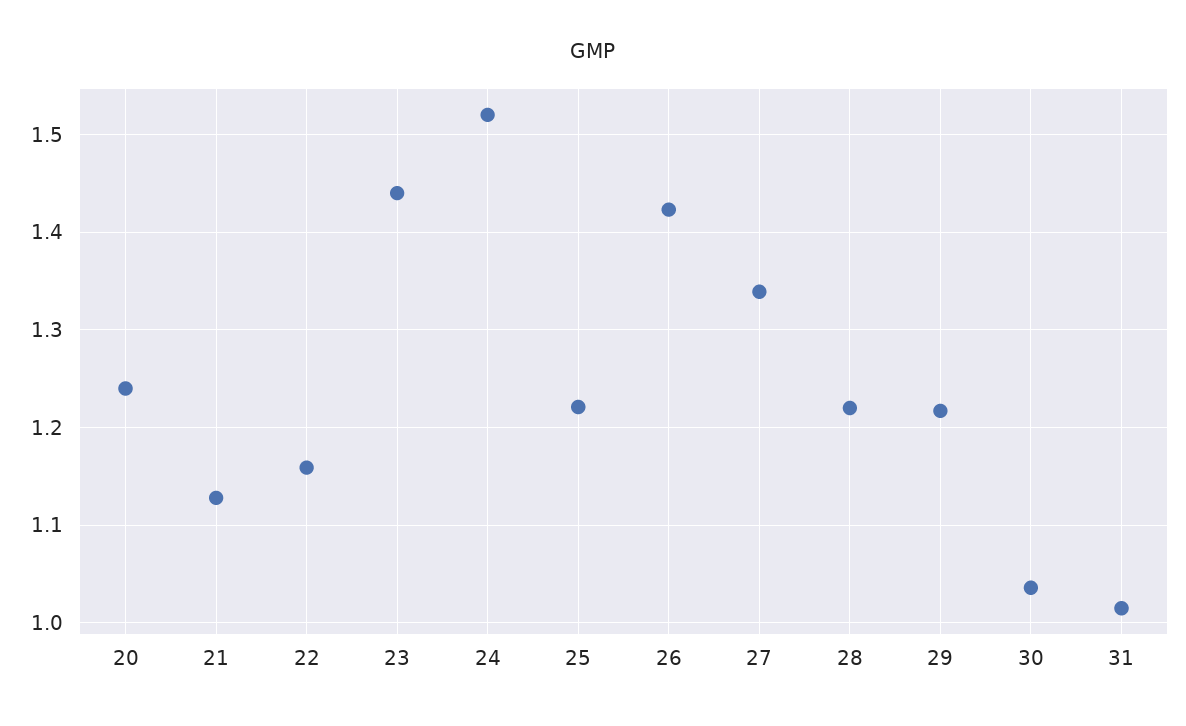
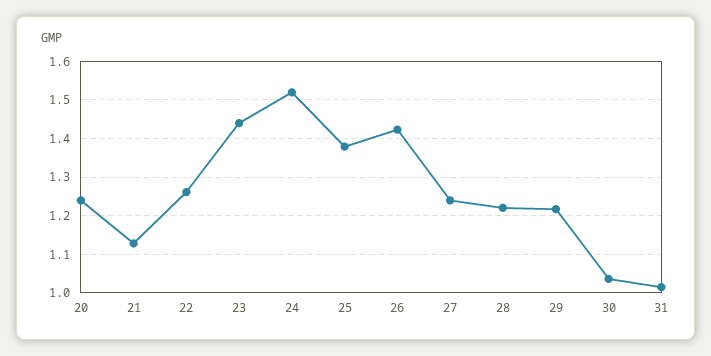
22: 1.16 -> 1.26
25: 1.22 -> 1.38
27: 1.34 -> 1.24

